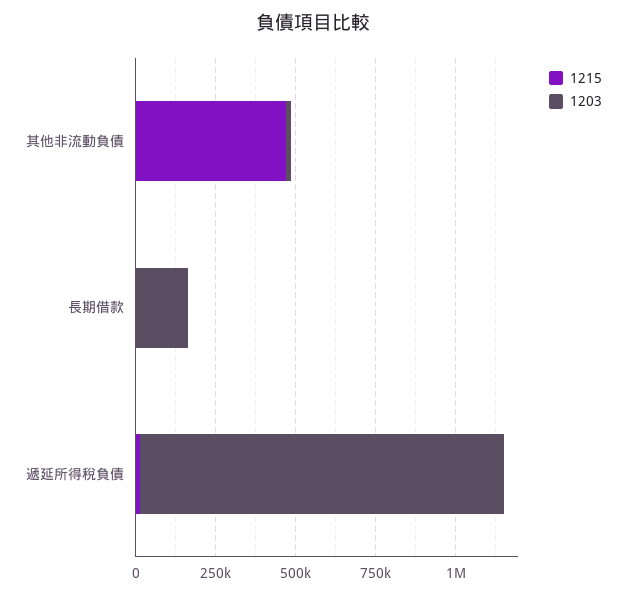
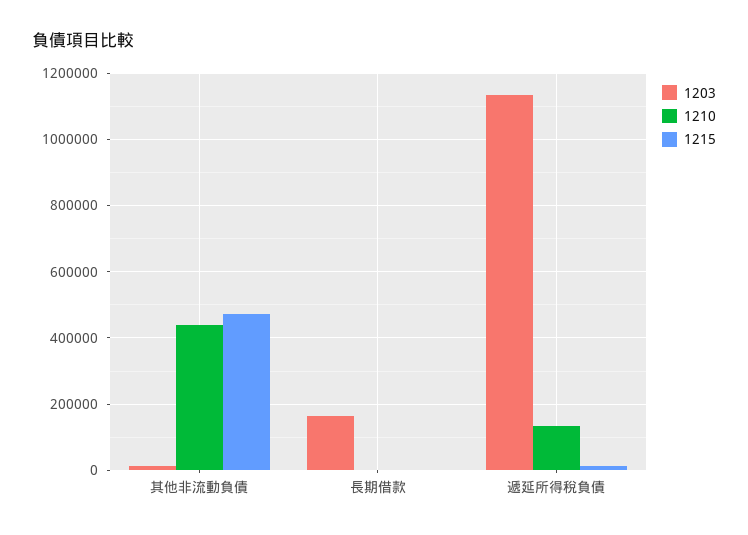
1210, 其他非流動負債: none -> 440000
1210, 長期借款: none -> 0
1210, 遞延所得稅負債: none -> 140000

